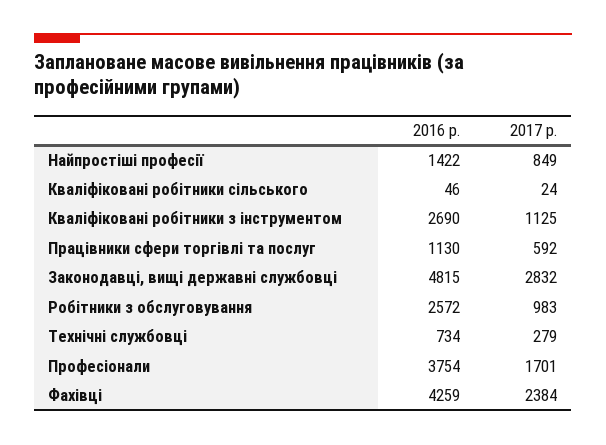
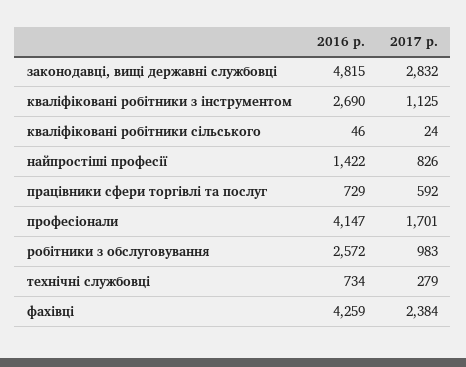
2017 р., Найпростіші професії: 849 -> 826
2016 р., Працівники сфери торгівлі та послуг: 1130 -> 729
2016 р., Професіонали: 3754 -> 4147

